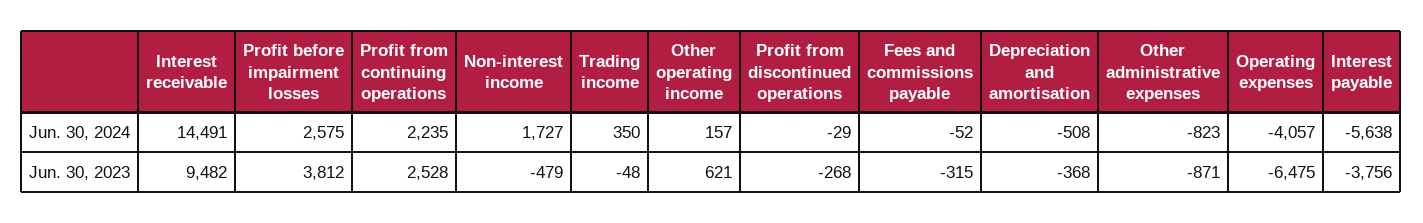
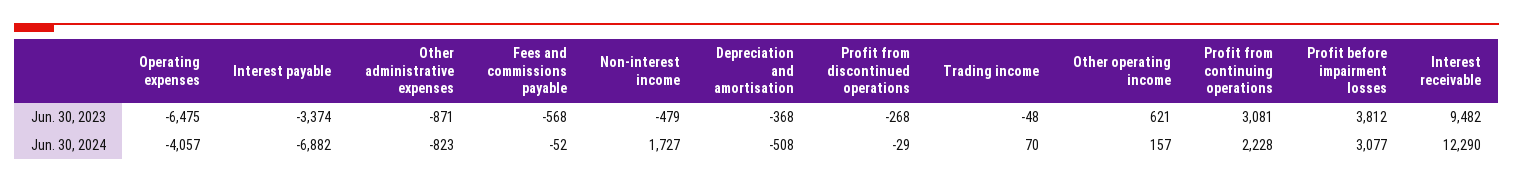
Interest receivable, Jun. 30, 2024: 14491 -> 12290
Profit before impairment losses, Jun. 30, 2024: 2575 -> 3077
Profit from continuing operations, Jun. 30, 2024: 2235 -> 2228
Trading income, Jun. 30, 2024: 350 -> 70
Interest payable, Jun. 30, 2024: -5638 -> -6882
Profit from continuing operations, Jun. 30, 2023: 2528 -> 3081
Fees and commissions payable, Jun. 30, 2023: -315 -> -568
Interest payable, Jun. 30, 2023: -3756 -> -3374

